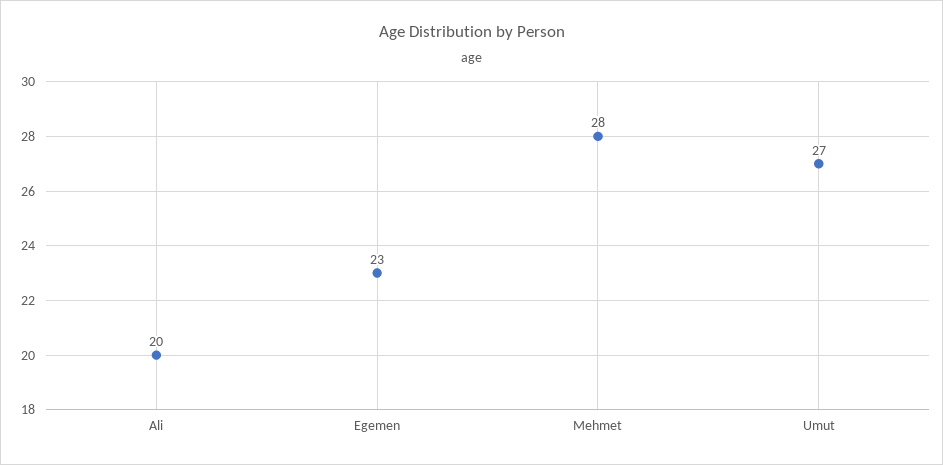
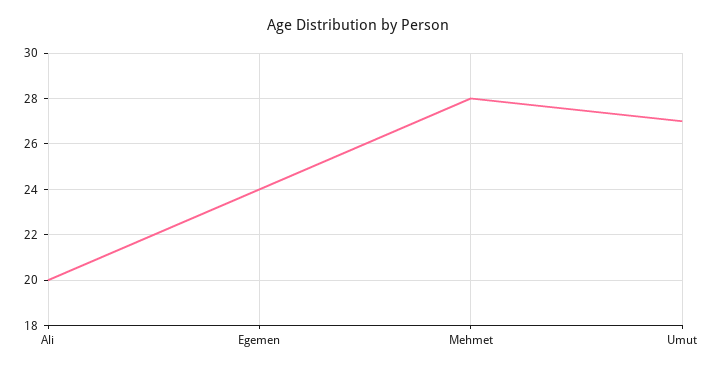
Egemen: 23 -> 24

